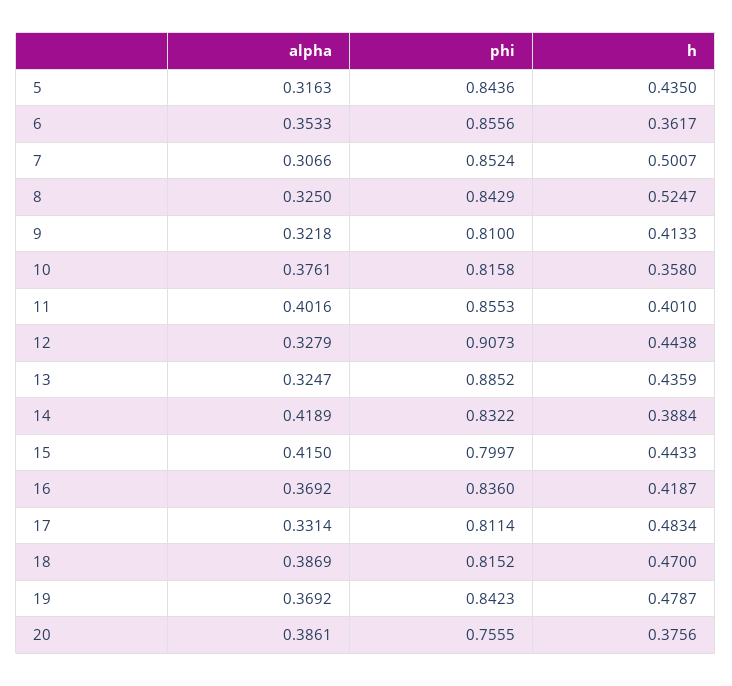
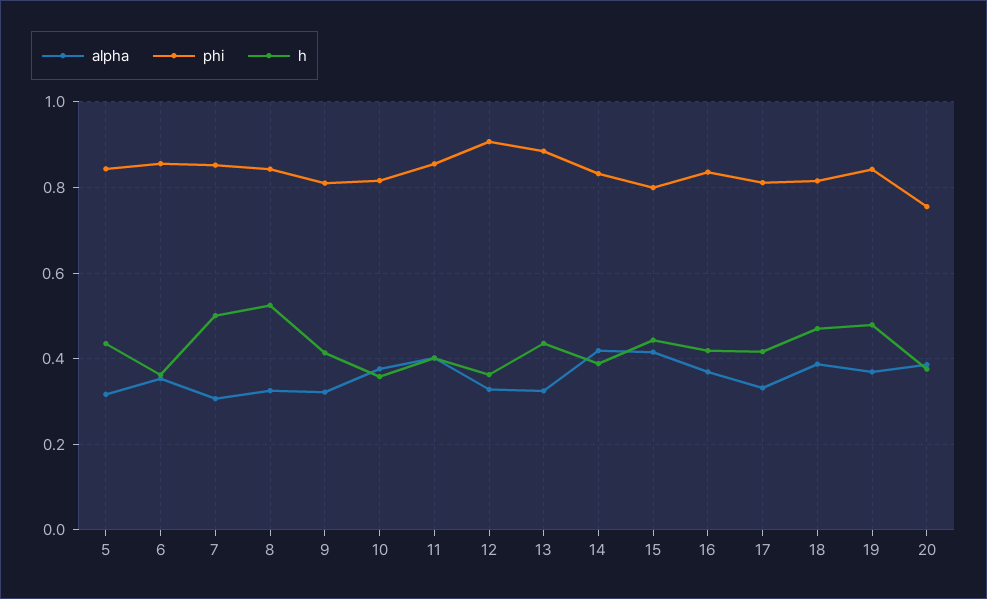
h, 12: 0.4438 -> 0.36
h, 17: 0.4834 -> 0.42

